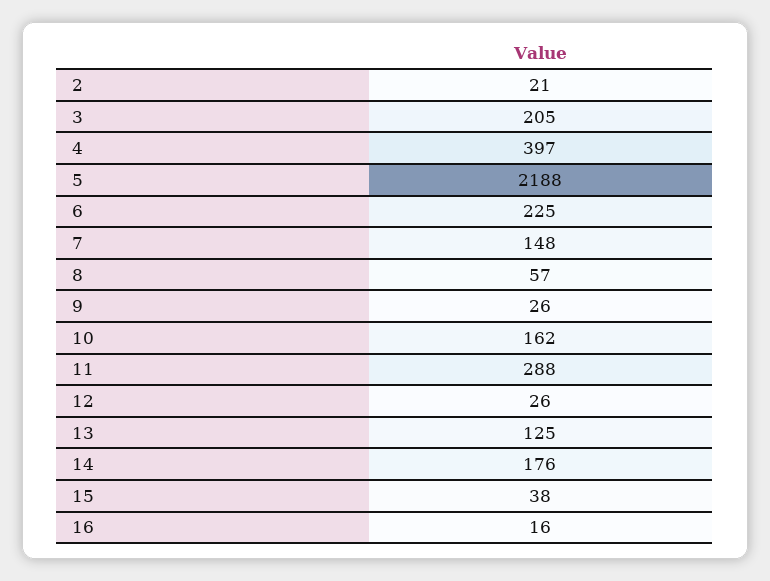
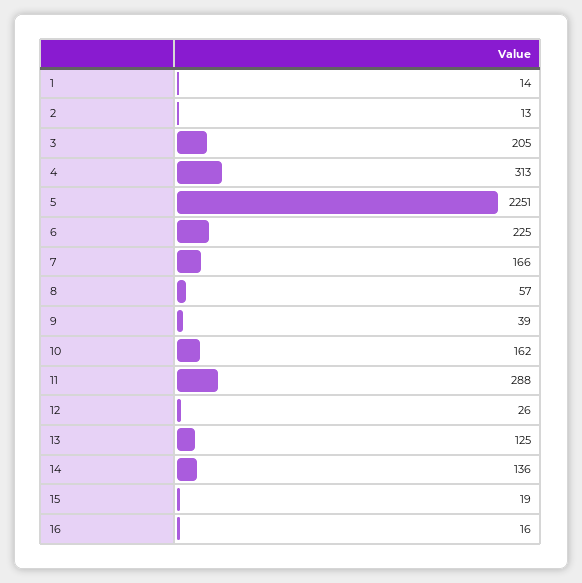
2: 21 -> 13
4: 397 -> 313
5: 2188 -> 2251
7: 148 -> 166
9: 26 -> 39
14: 176 -> 136
15: 38 -> 19
1: none -> 14

